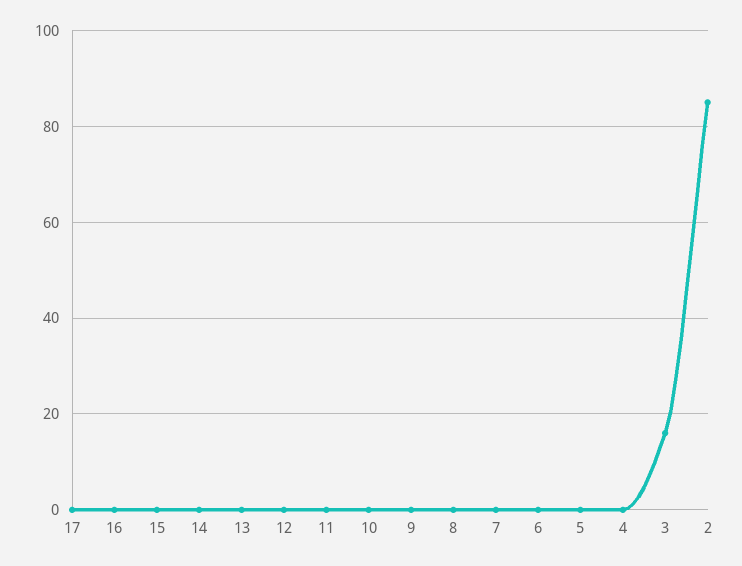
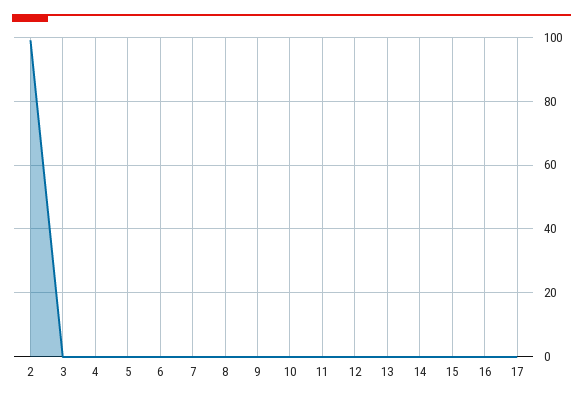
3: 15 -> 0
2: 85 -> 100

